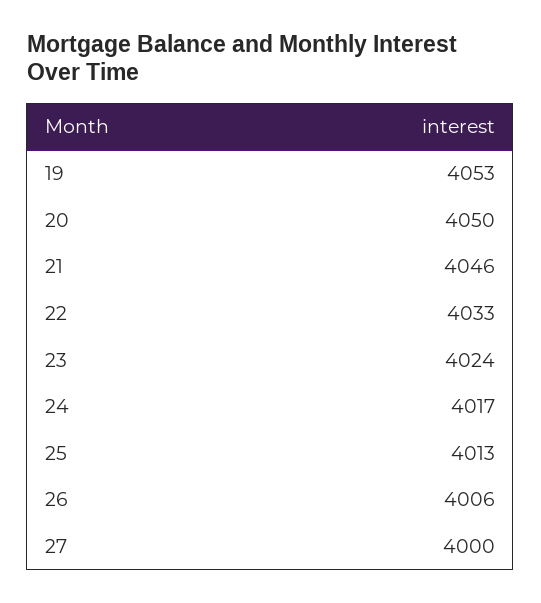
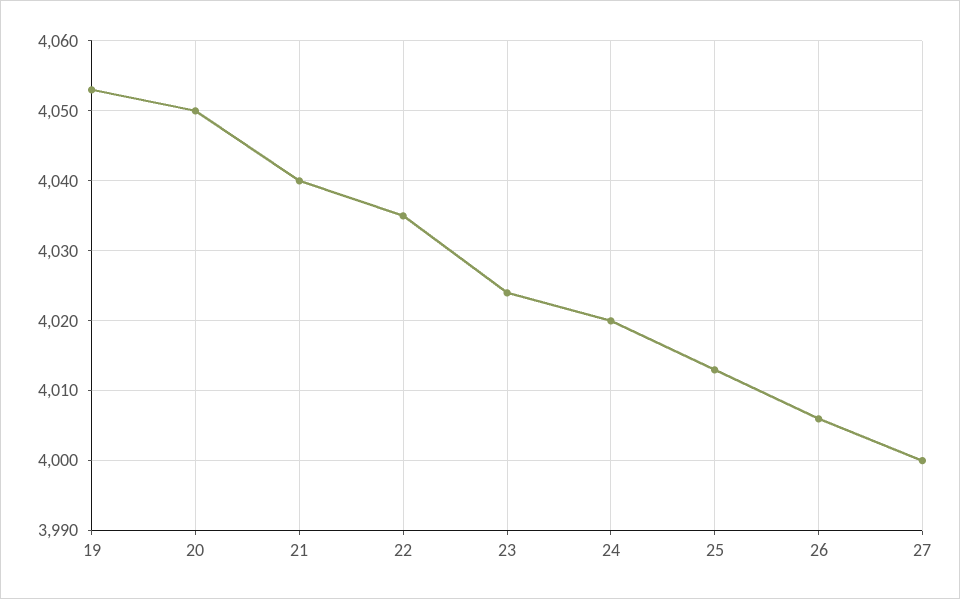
21: 4046 -> 4040
22: 4033 -> 4035
24: 4017 -> 4020

